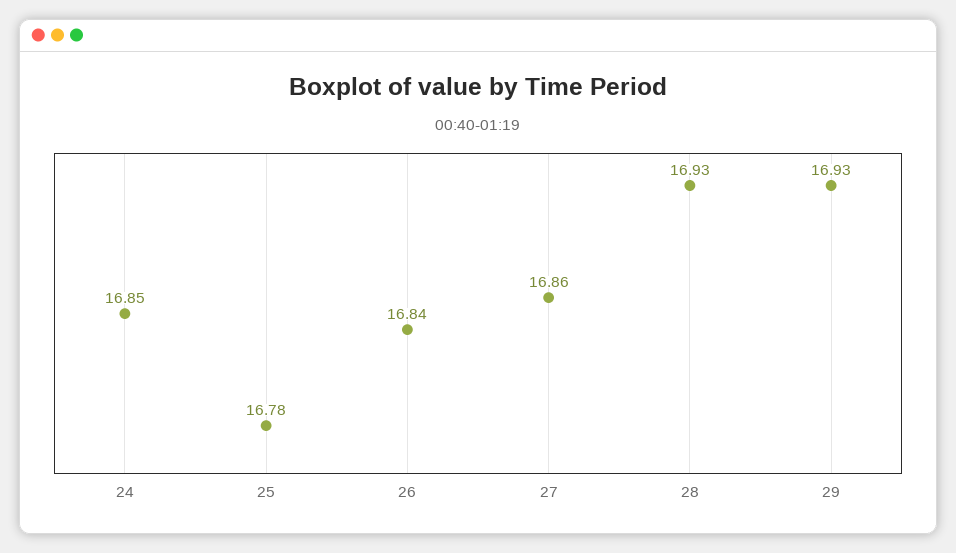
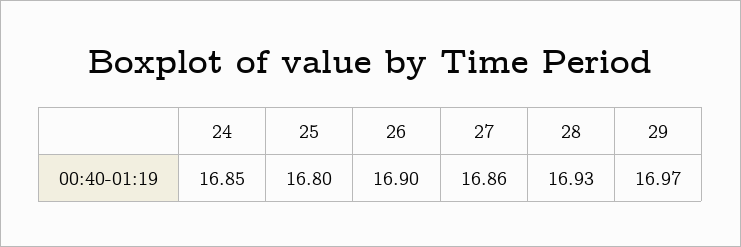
25: 16.78 -> 16.8
26: 16.84 -> 16.9
29: 16.93 -> 16.97

